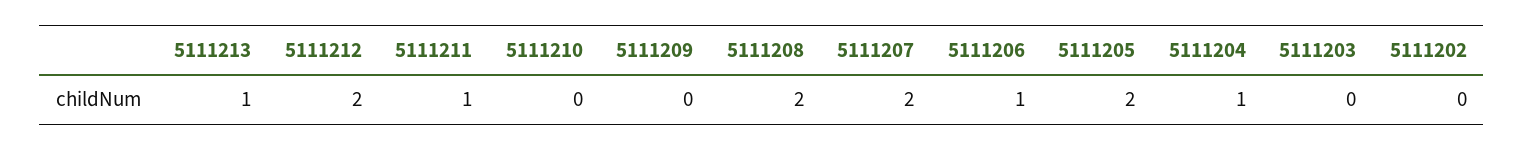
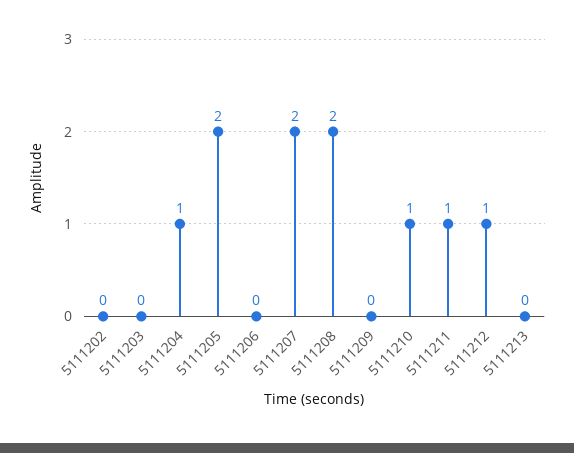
5111213: 1 -> 0
5111212: 2 -> 1
5111210: 0 -> 1
5111206: 1 -> 0

